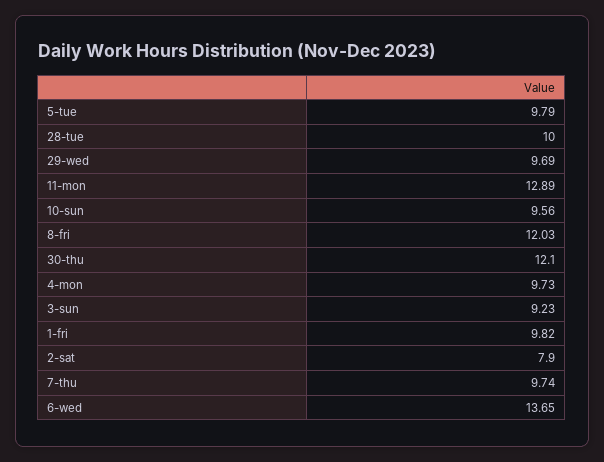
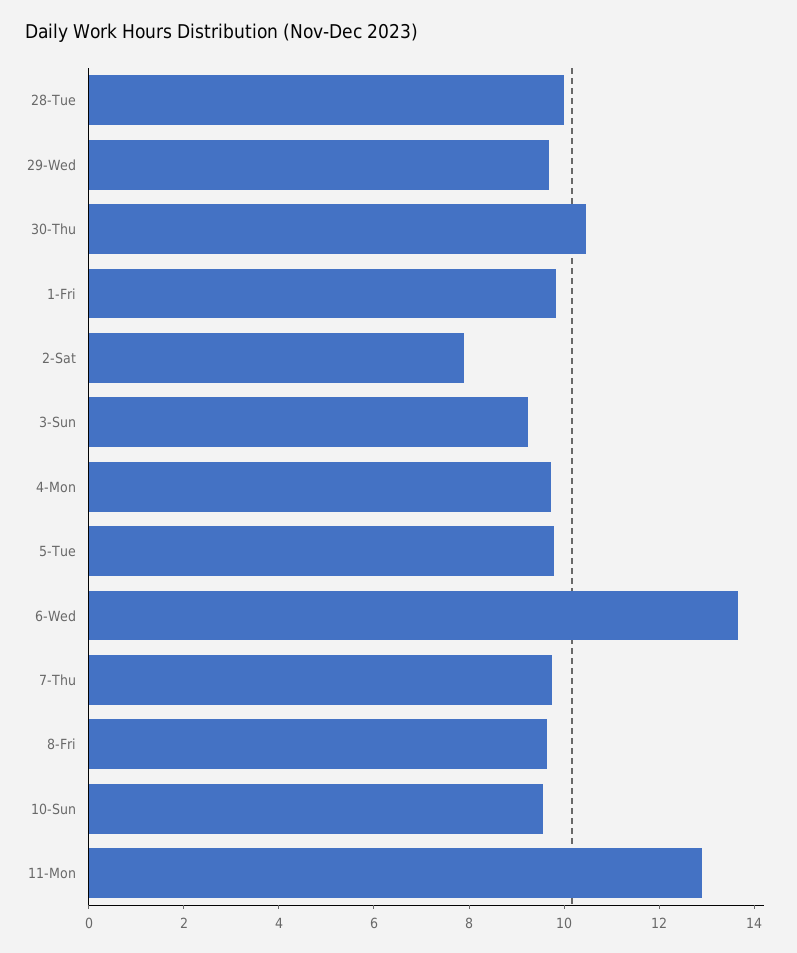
8-fri: 12.03 -> 9.5
30-thu: 12.1 -> 10.5

